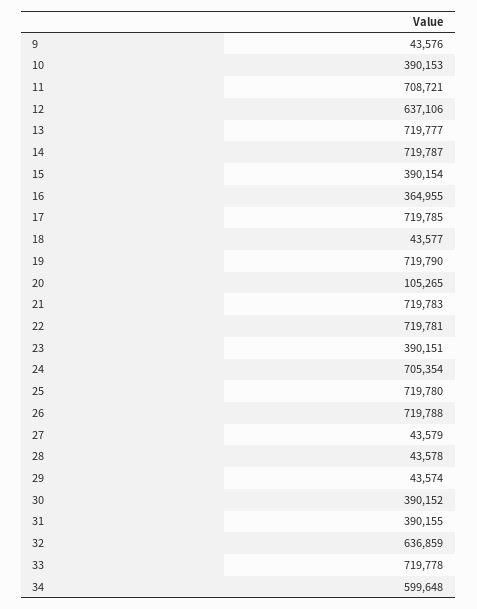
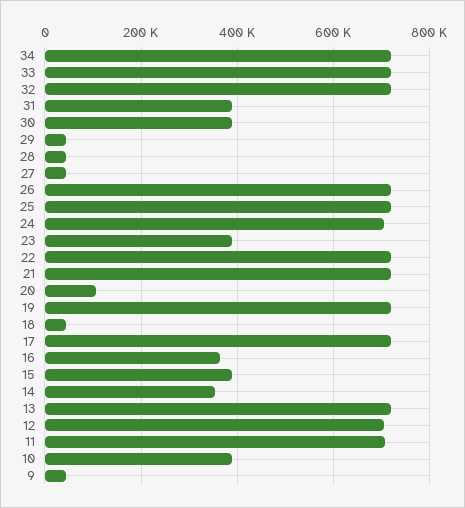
12: 637106 -> 700000
14: 719787 -> 360000
32: 636859 -> 720000
34: 599648 -> 720000

